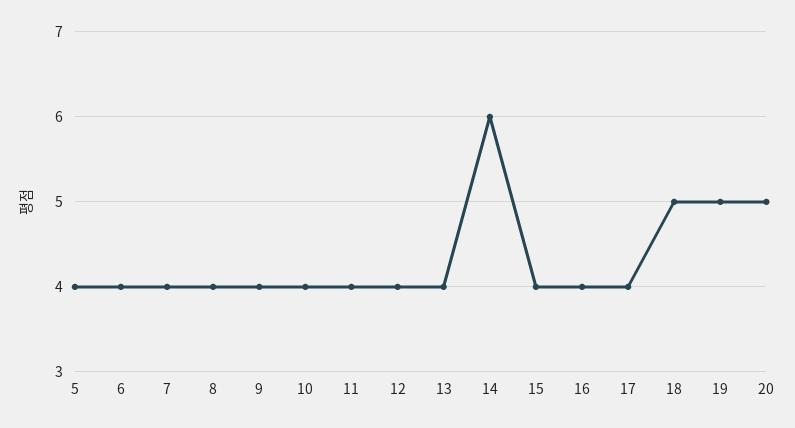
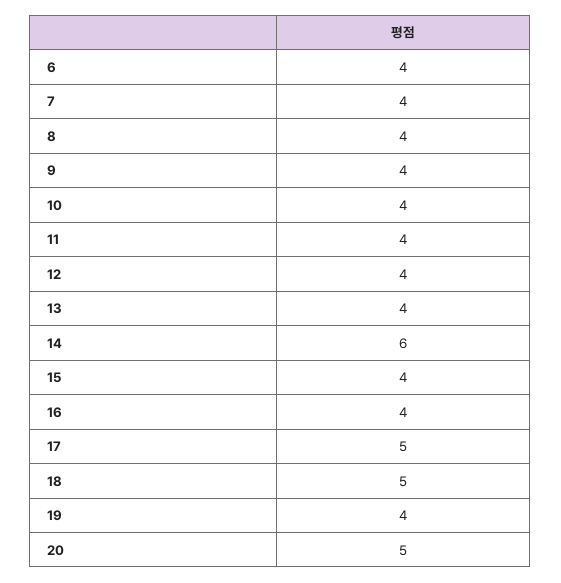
5: 4 -> none
17: 4 -> 5
19: 5 -> 4

